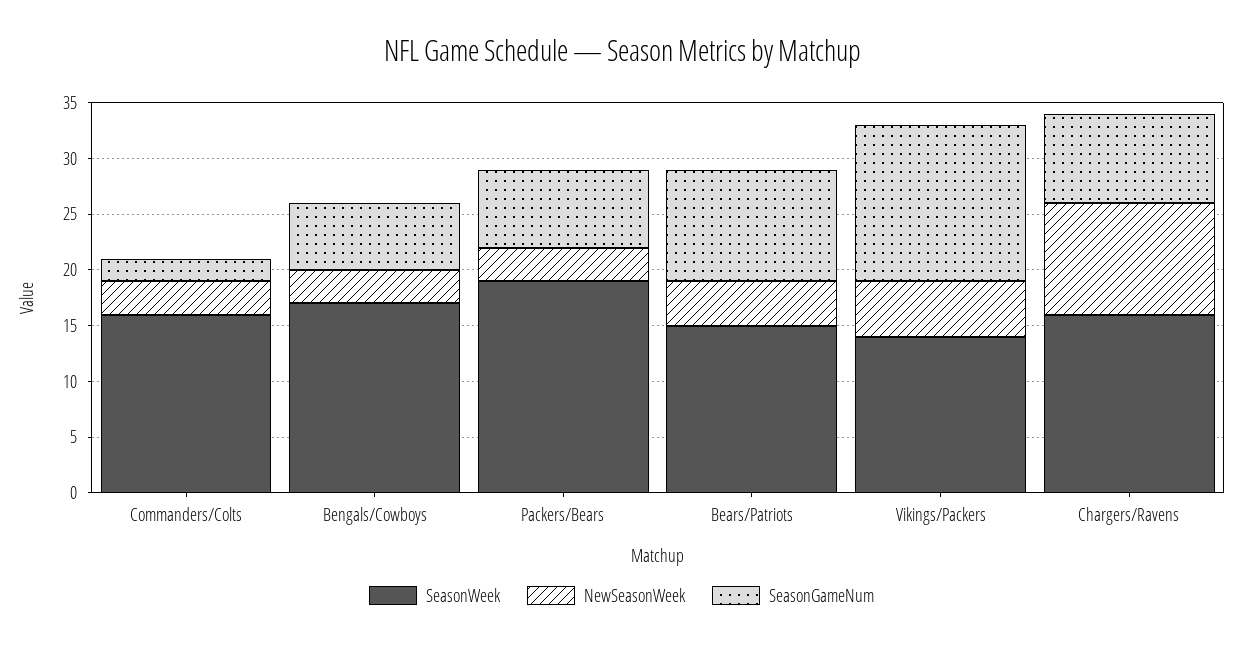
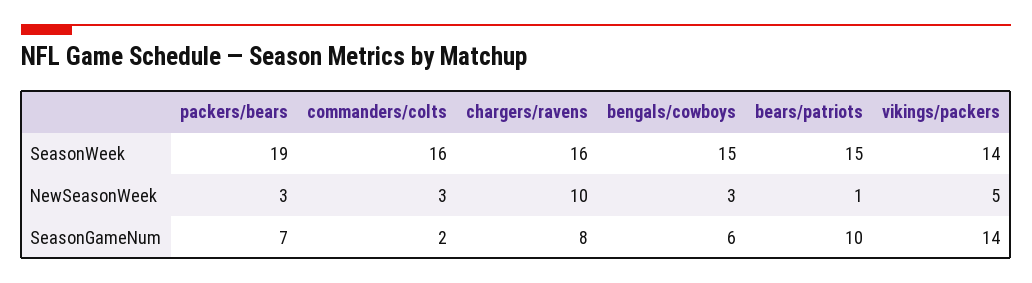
SeasonWeek, Bengals/Cowboys: 17 -> 15
NewSeasonWeek, Bears/Patriots: 4 -> 1

